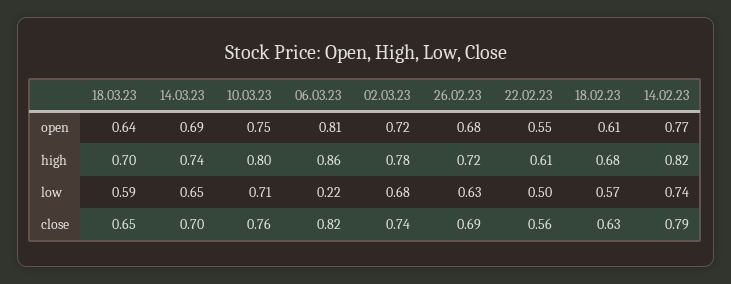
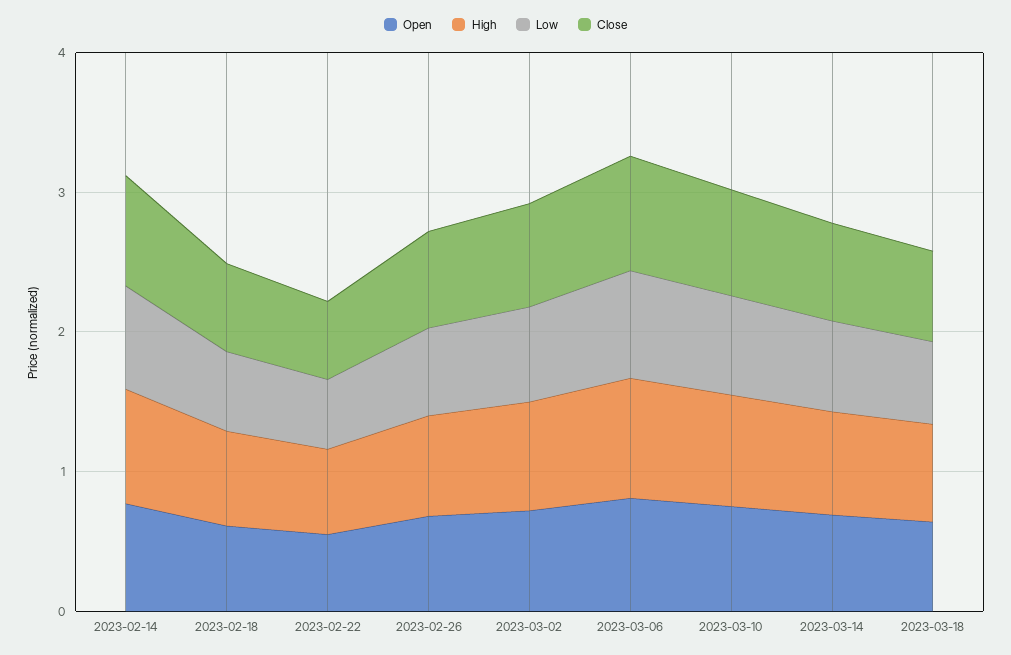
low, 06.03.23: 0.22 -> 0.8

